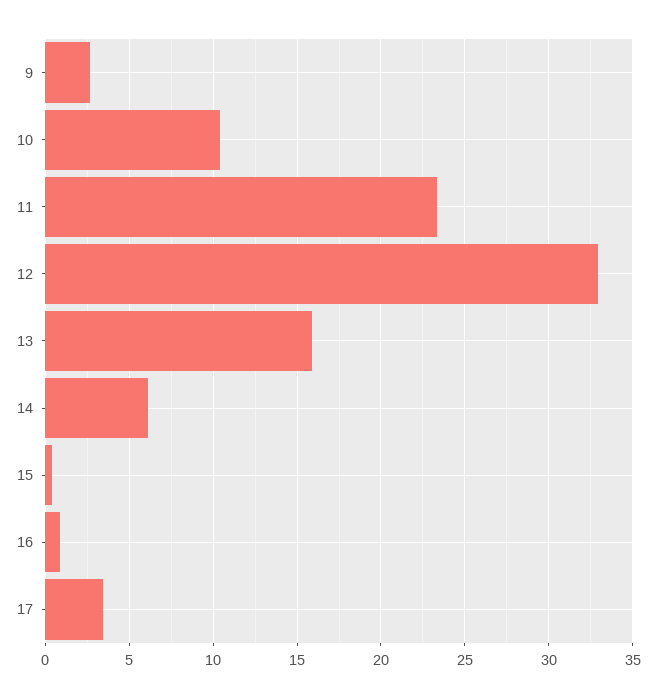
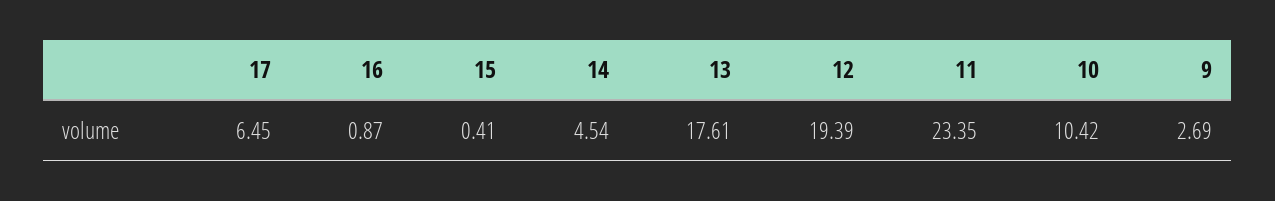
12: 33 -> 19.39
13: 16 -> 17.61
14: 6 -> 4.54
17: 3.5 -> 6.45

